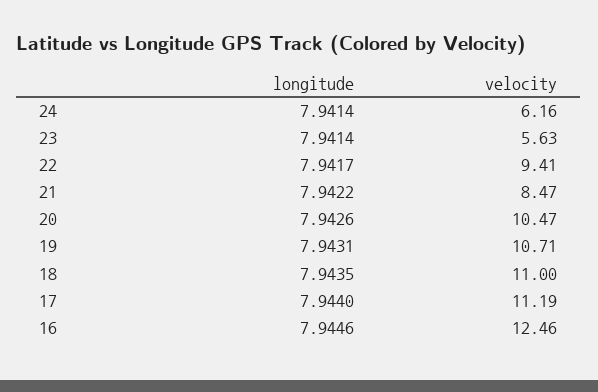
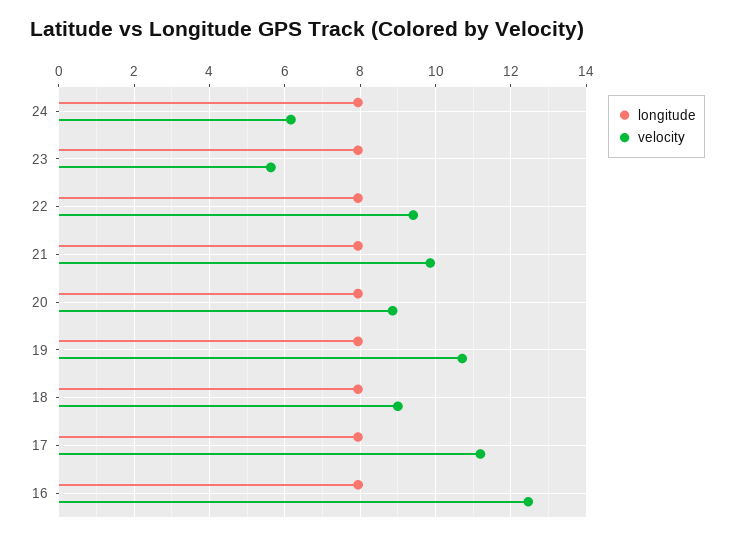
velocity, 21: 8.47 -> 9.8
velocity, 20: 10.47 -> 8.8
velocity, 18: 11 -> 9

